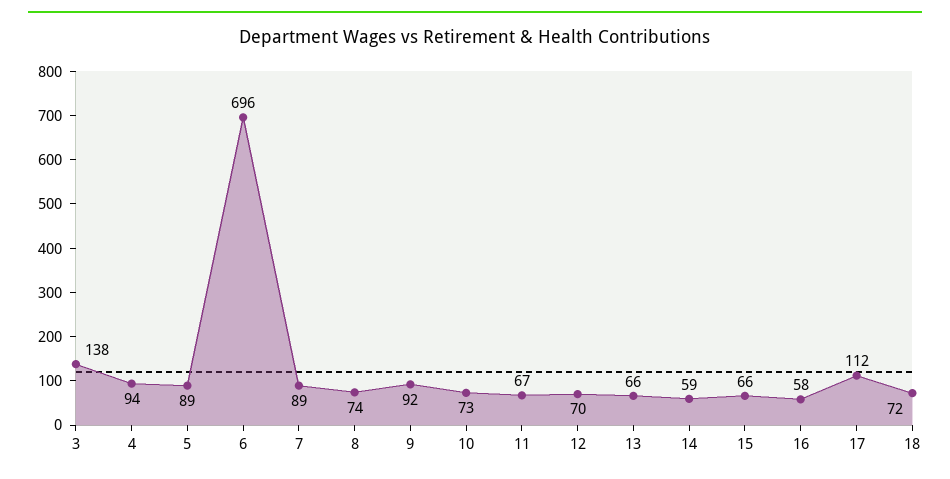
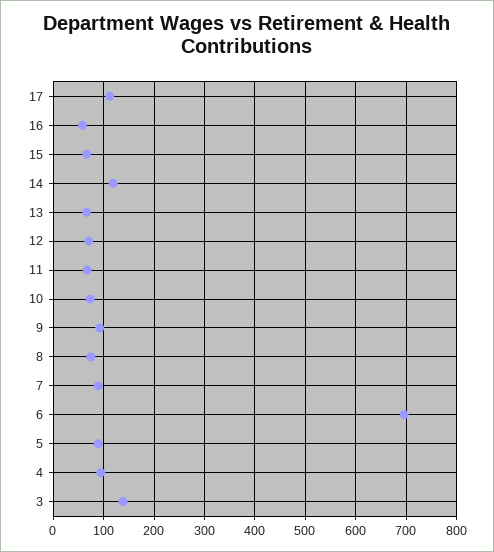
14: 59 -> 120
18: 72 -> none

